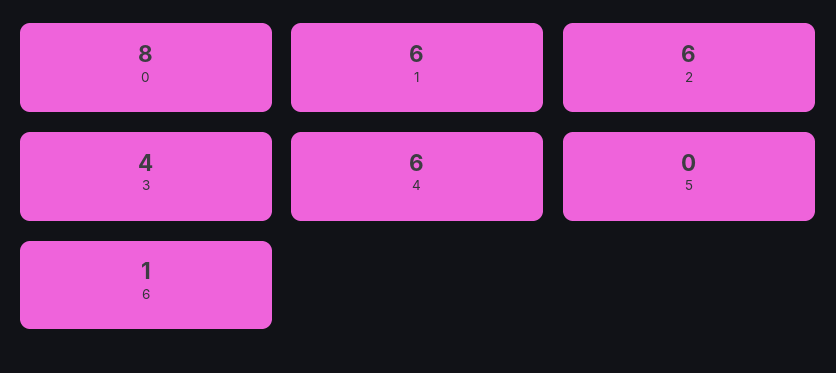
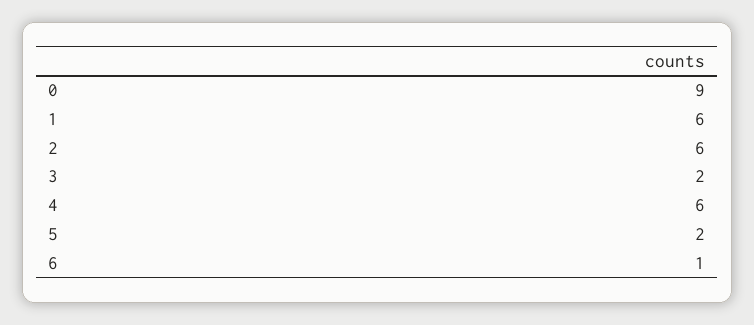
0: 8 -> 9
3: 4 -> 2
5: 0 -> 2

